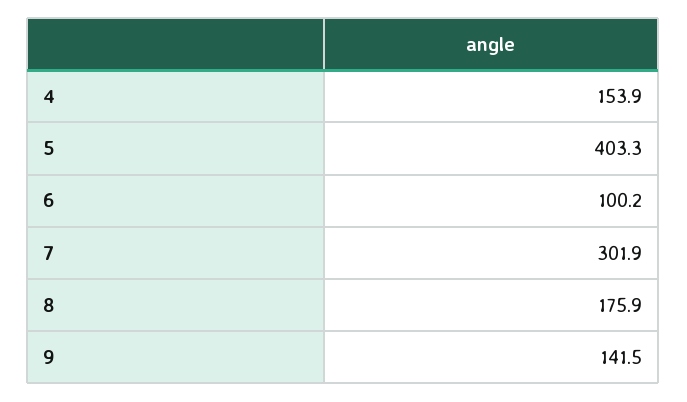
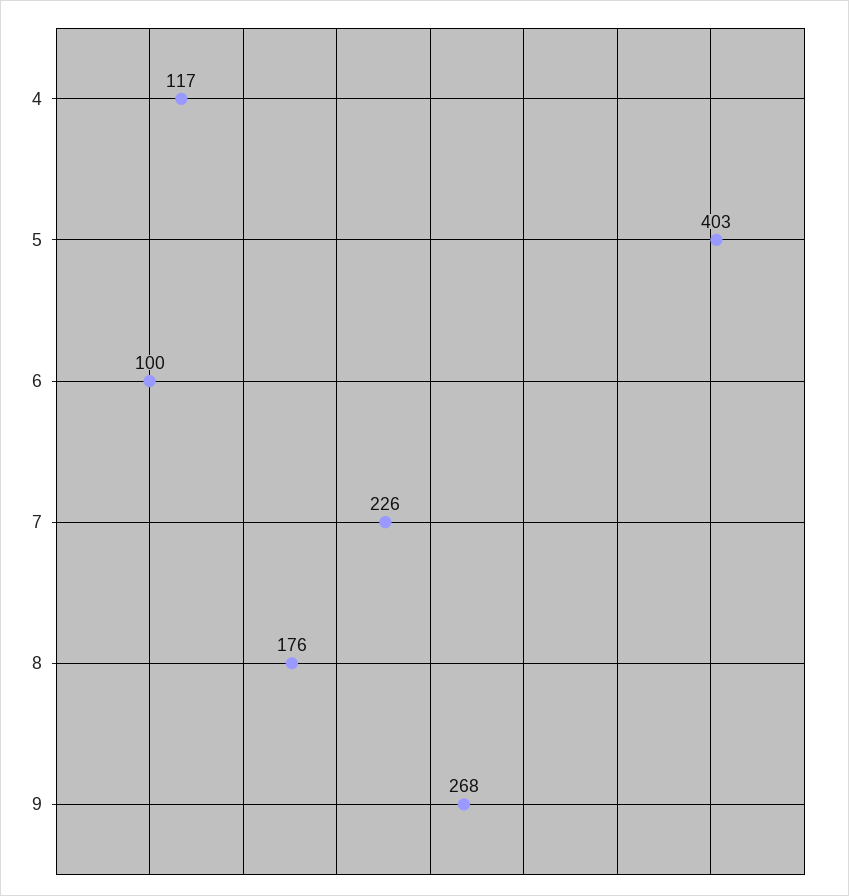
4: 153.9 -> 117
7: 301.9 -> 226
9: 141.5 -> 268

